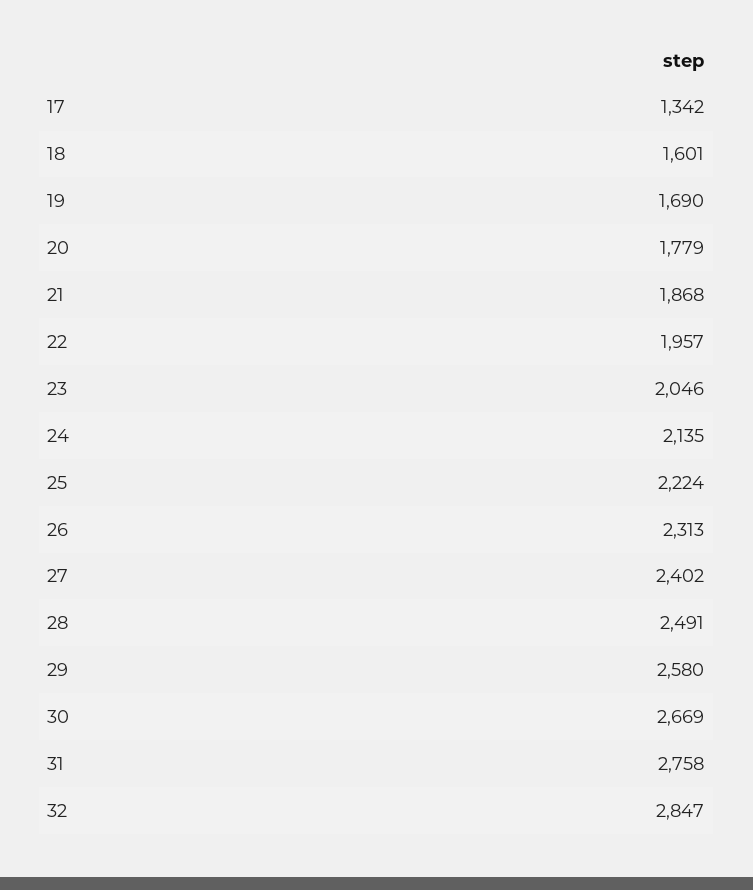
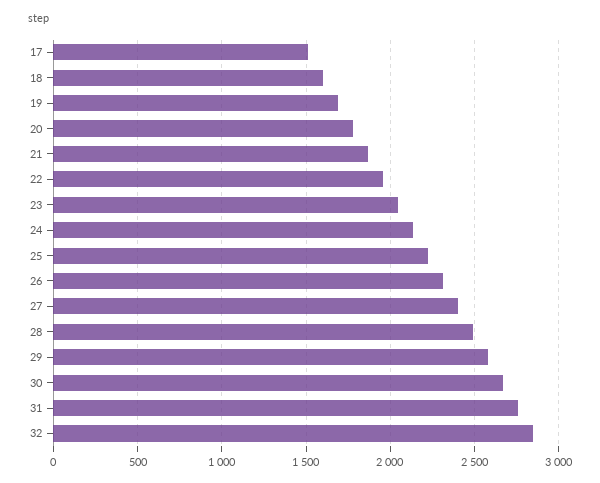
17: 1342 -> 1500

